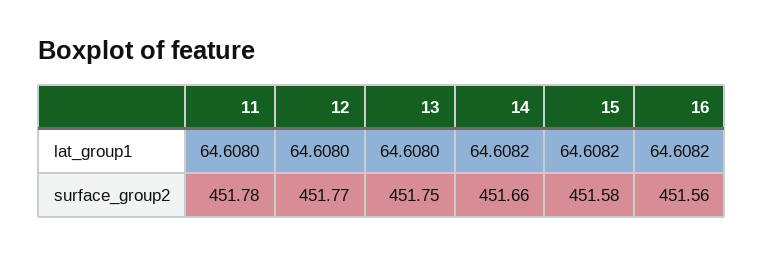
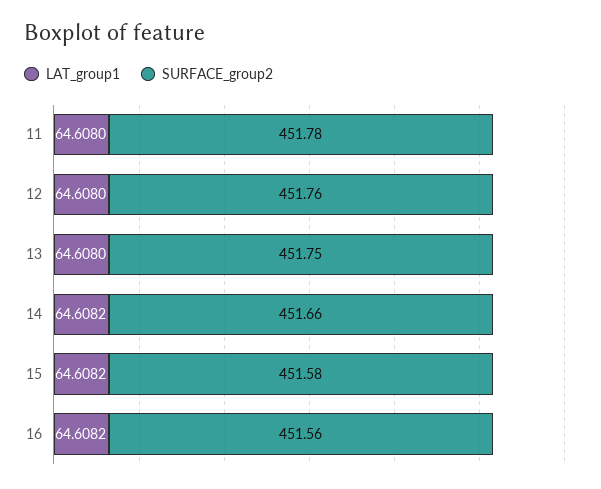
surface_group2, 12: 451.77 -> 451.76

